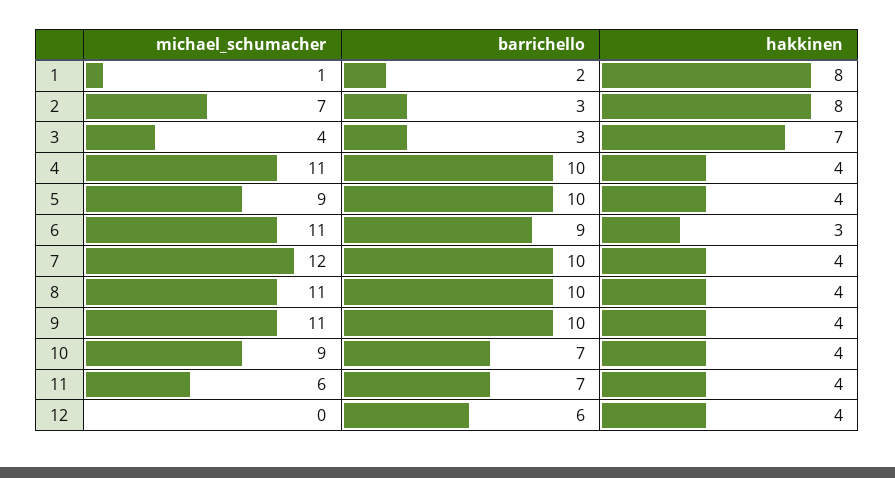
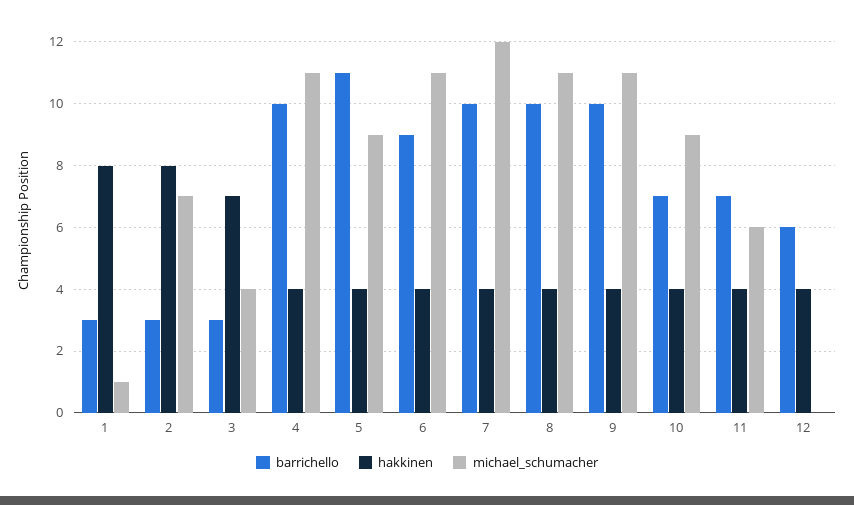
barrichello, 1: 2 -> 3
barrichello, 5: 10 -> 11
hakkinen, 6: 3 -> 4

